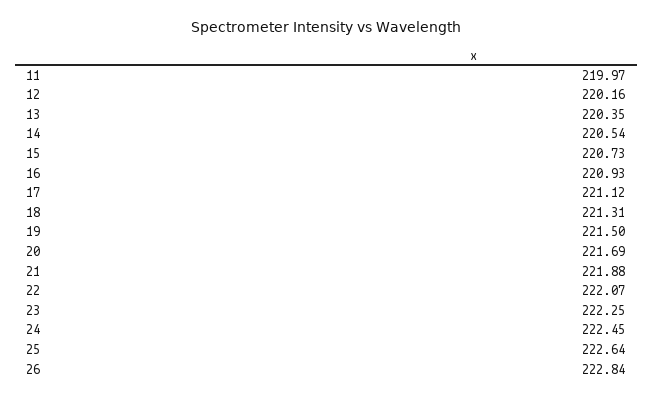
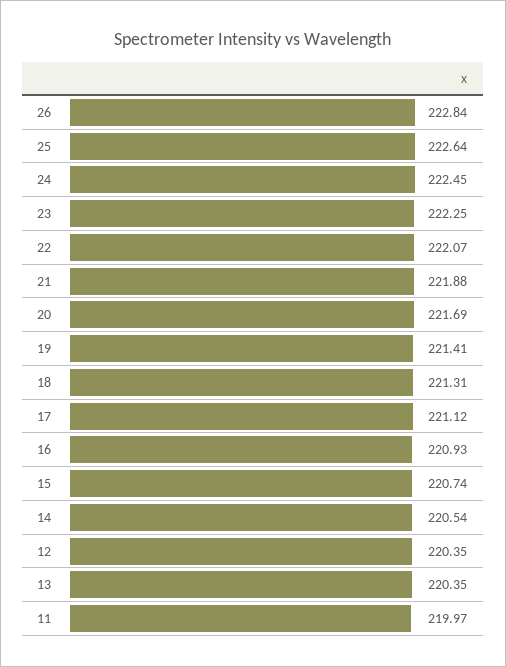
12: 220.16 -> 220.35
15: 220.73 -> 220.74
19: 221.5 -> 221.41

